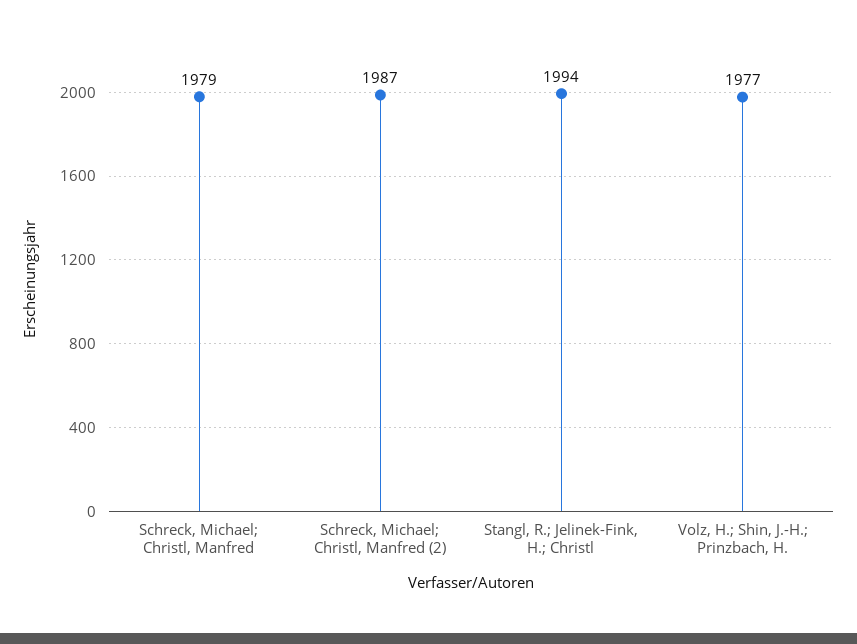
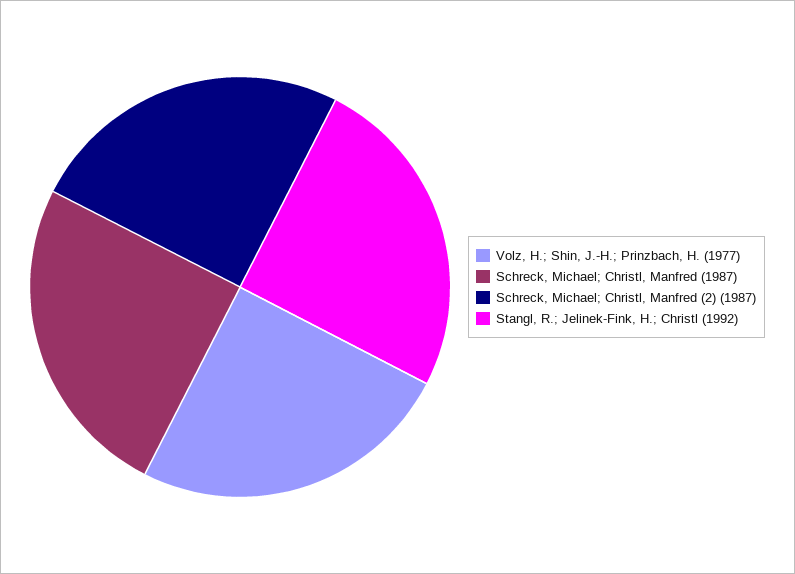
Schreck, Michael; Christl, Manfred: 1979 -> 1987
Stangl, R.; Jelinek-Fink, H.; Christl: 1994 -> 1992

